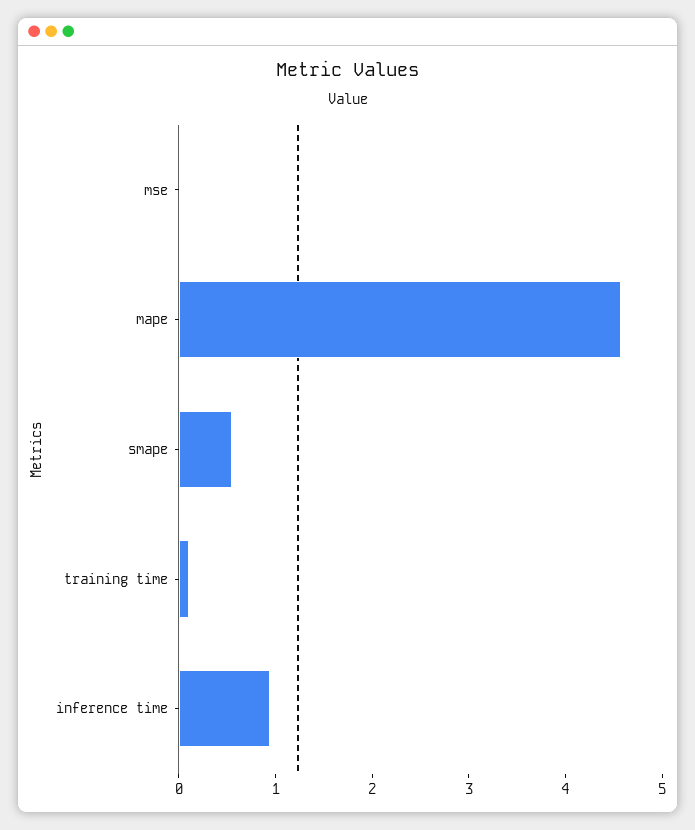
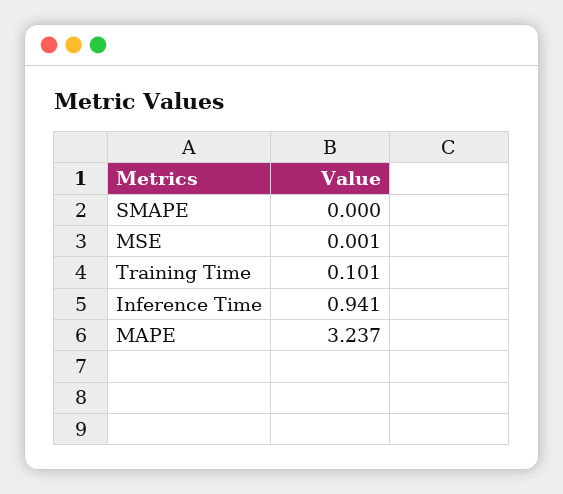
mape: 4.6 -> 3.237
smape: 0.6 -> 0

